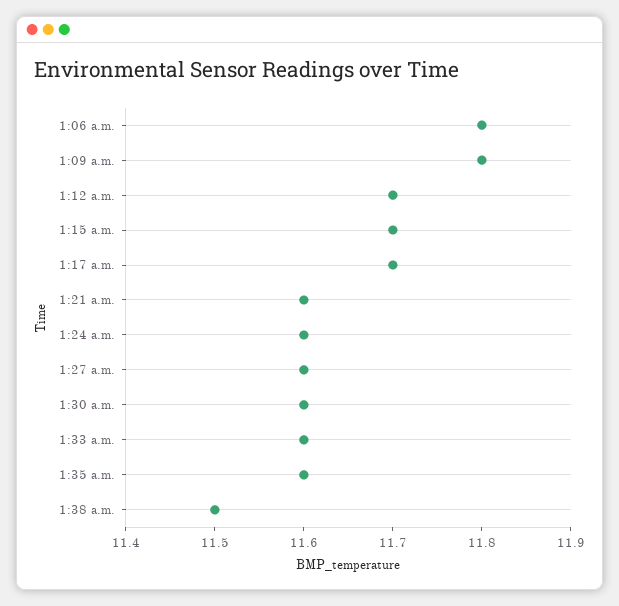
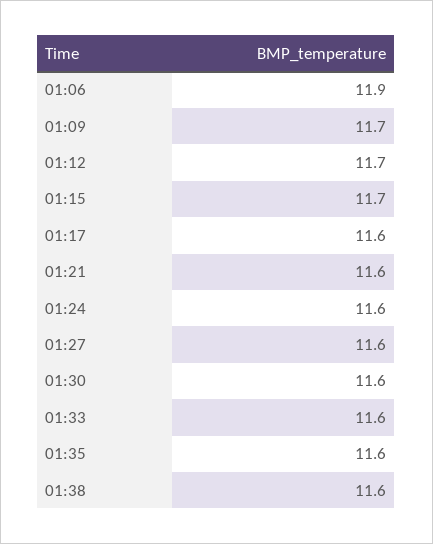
1:06 a.m.: 11.8 -> 11.9
1:09 a.m.: 11.8 -> 11.7
1:17 a.m.: 11.7 -> 11.6
1:38 a.m.: 11.5 -> 11.6

